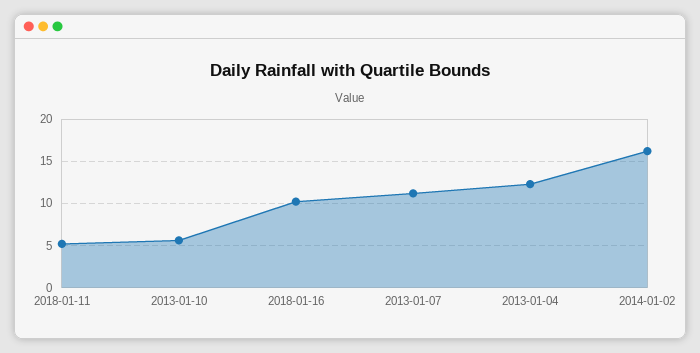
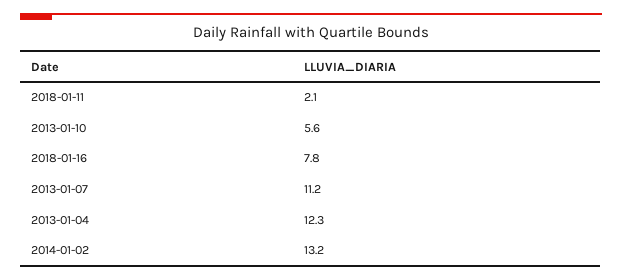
2018-01-11: 5 -> 2.1
2018-01-16: 10 -> 7.8
2014-01-02: 16 -> 13.2

